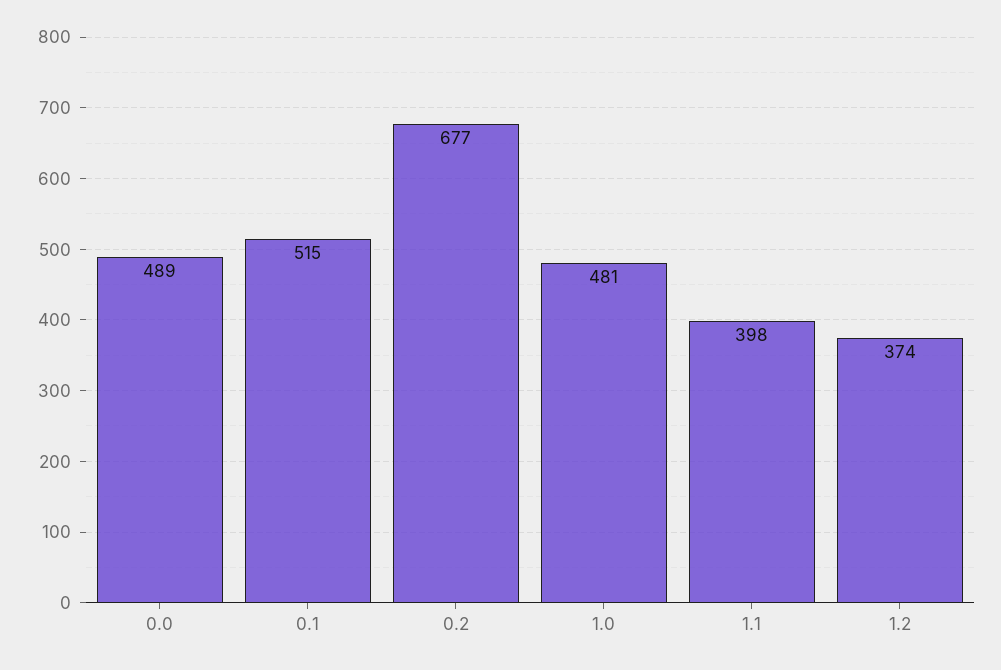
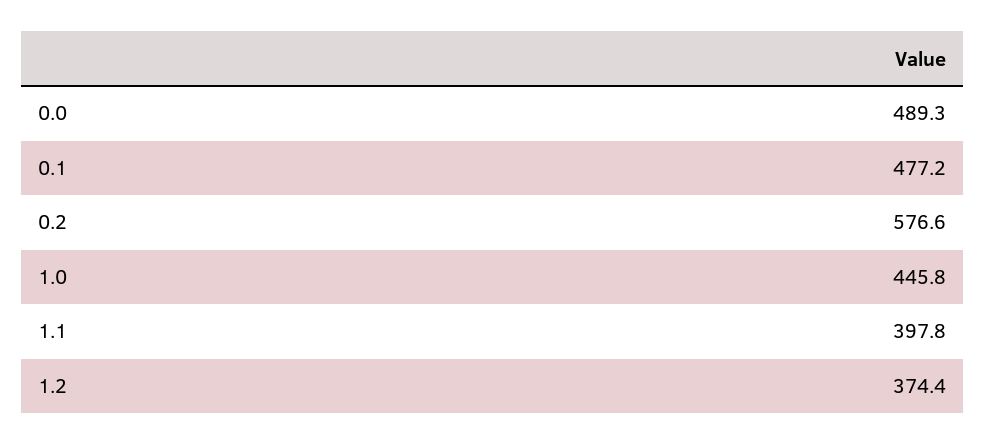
0.1: 515 -> 477.2
0.2: 677 -> 576.6
1.0: 481 -> 445.8

